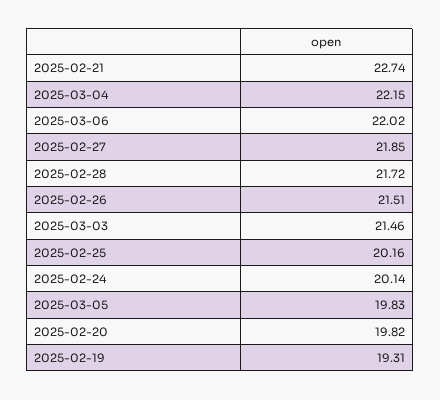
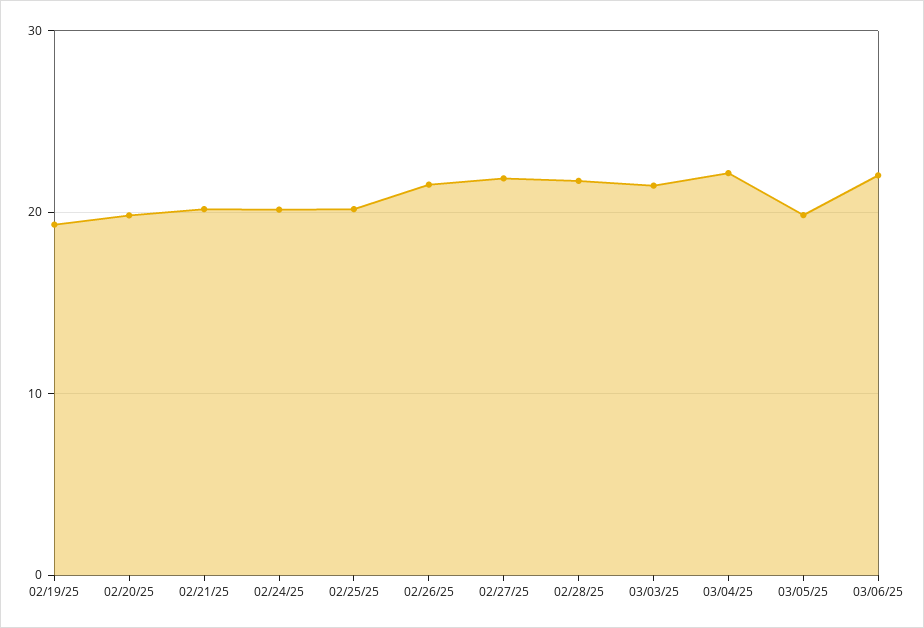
2025-02-21: 22.74 -> 20

